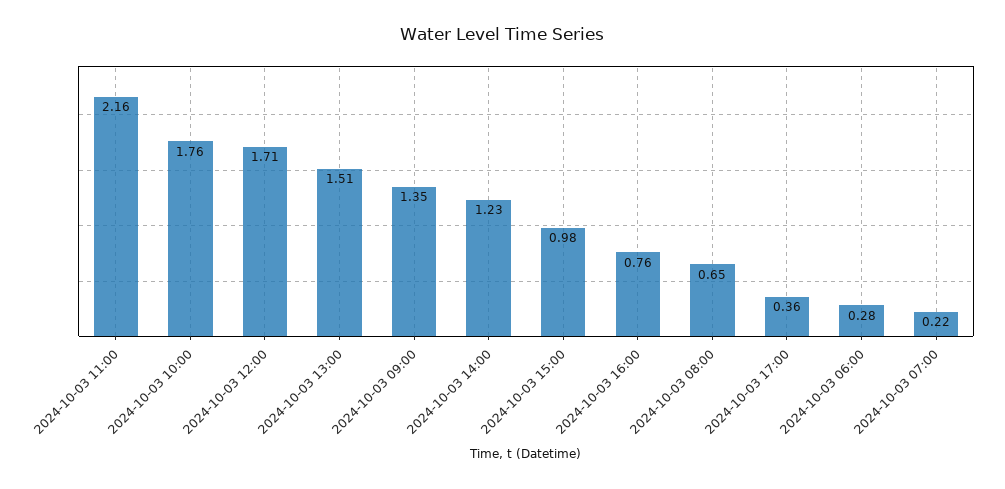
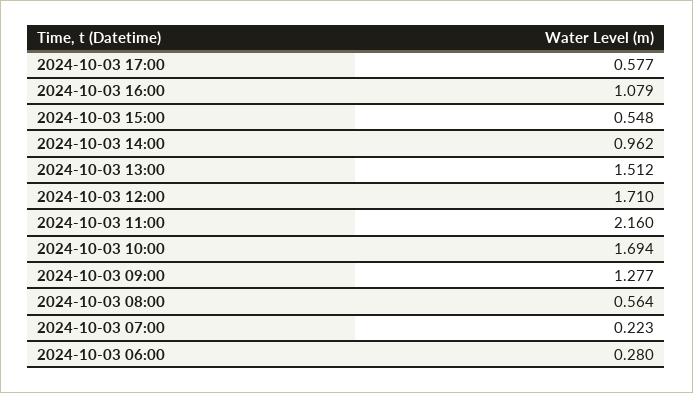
2024-10-03 10:00: 1.76 -> 1.694
2024-10-03 09:00: 1.35 -> 1.277
2024-10-03 14:00: 1.23 -> 0.962
2024-10-03 15:00: 0.98 -> 0.548
2024-10-03 16:00: 0.76 -> 1.079
2024-10-03 08:00: 0.65 -> 0.564
2024-10-03 17:00: 0.36 -> 0.577

